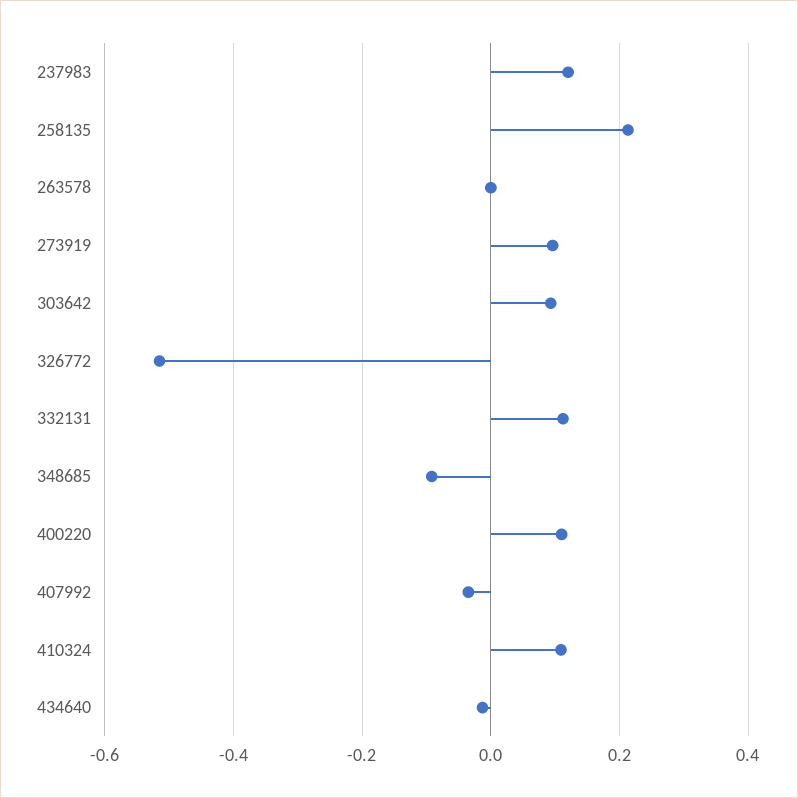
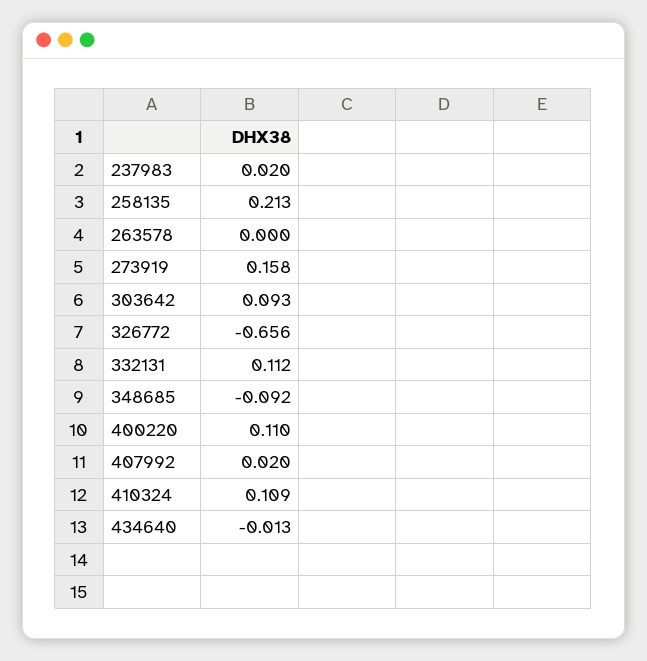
237983: 0.12 -> 0.02
273919: 0.1 -> 0.158
326772: -0.52 -> -0.656
407992: -0.04 -> 0.02

